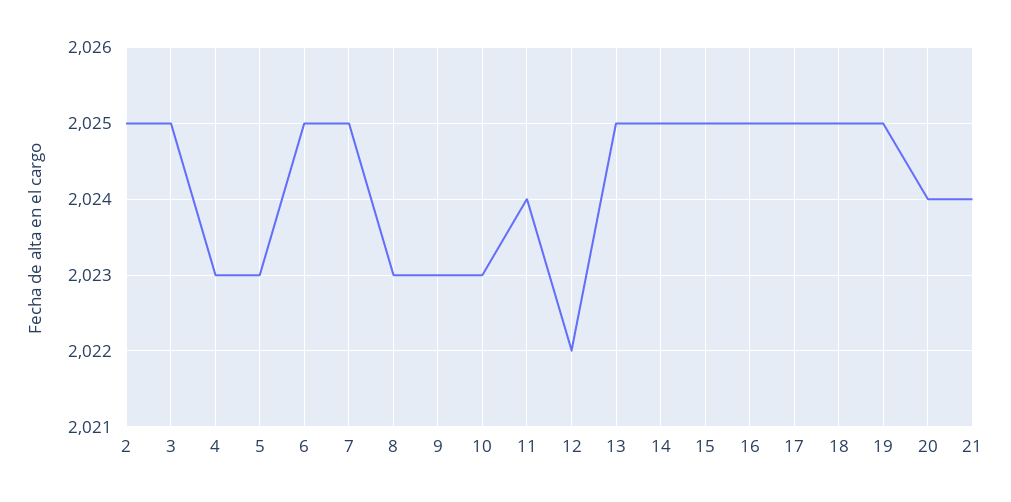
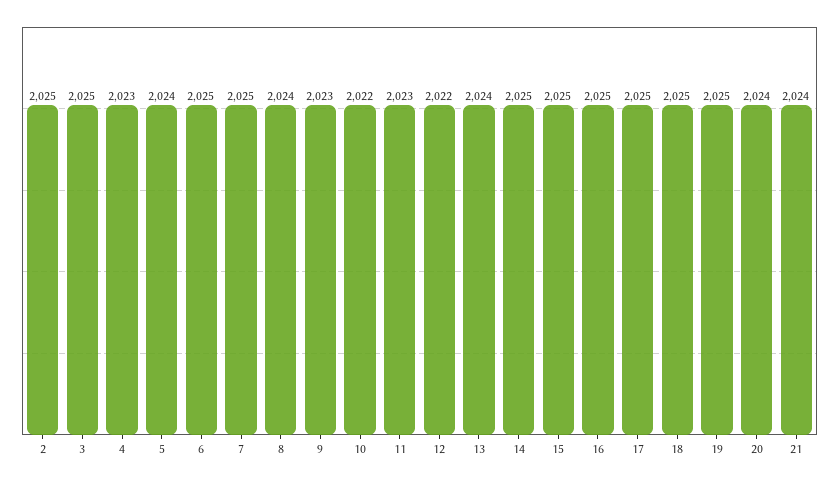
5: 2023 -> 2024
8: 2023 -> 2024
10: 2023 -> 2022
11: 2024 -> 2023
13: 2025 -> 2024

